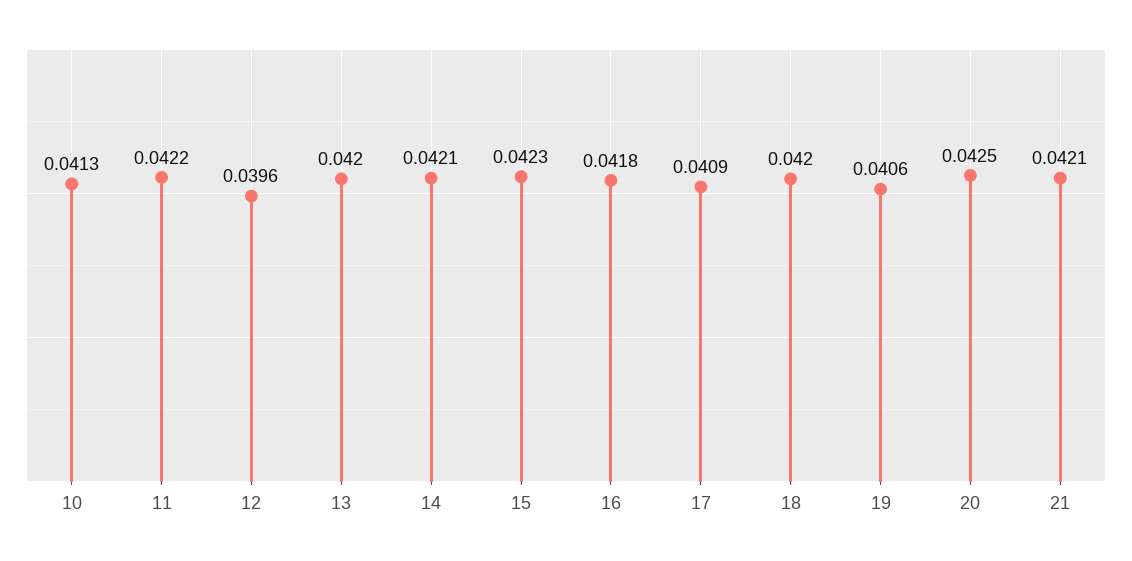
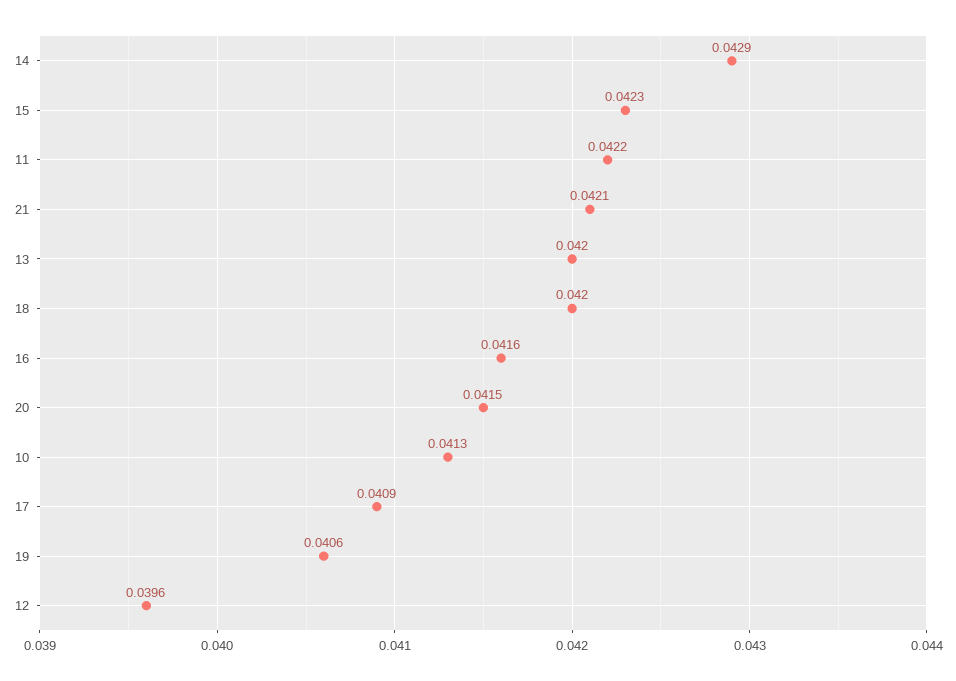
14: 0.0421 -> 0.0429
16: 0.0418 -> 0.0416
20: 0.0425 -> 0.0415

